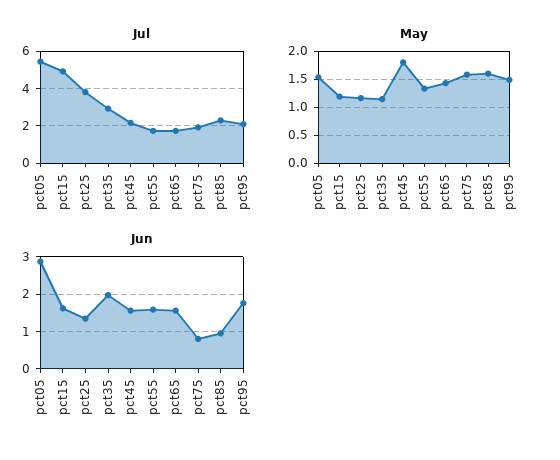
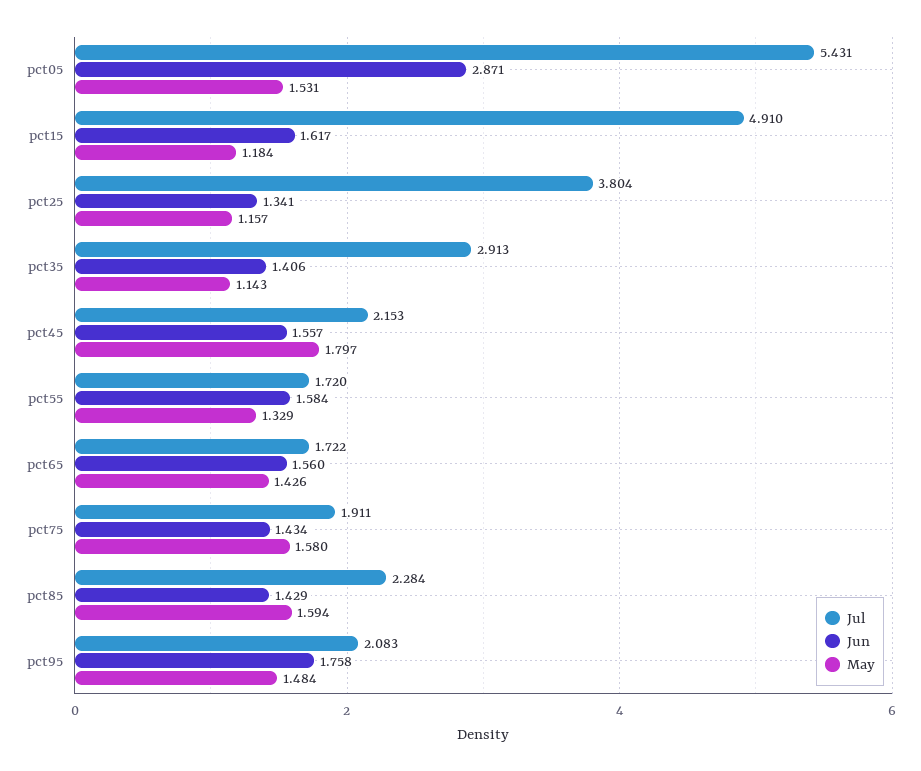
Jun, pct35: 2 -> 1.406
Jun, pct75: 0.8 -> 1.434
Jun, pct85: 1 -> 1.429

